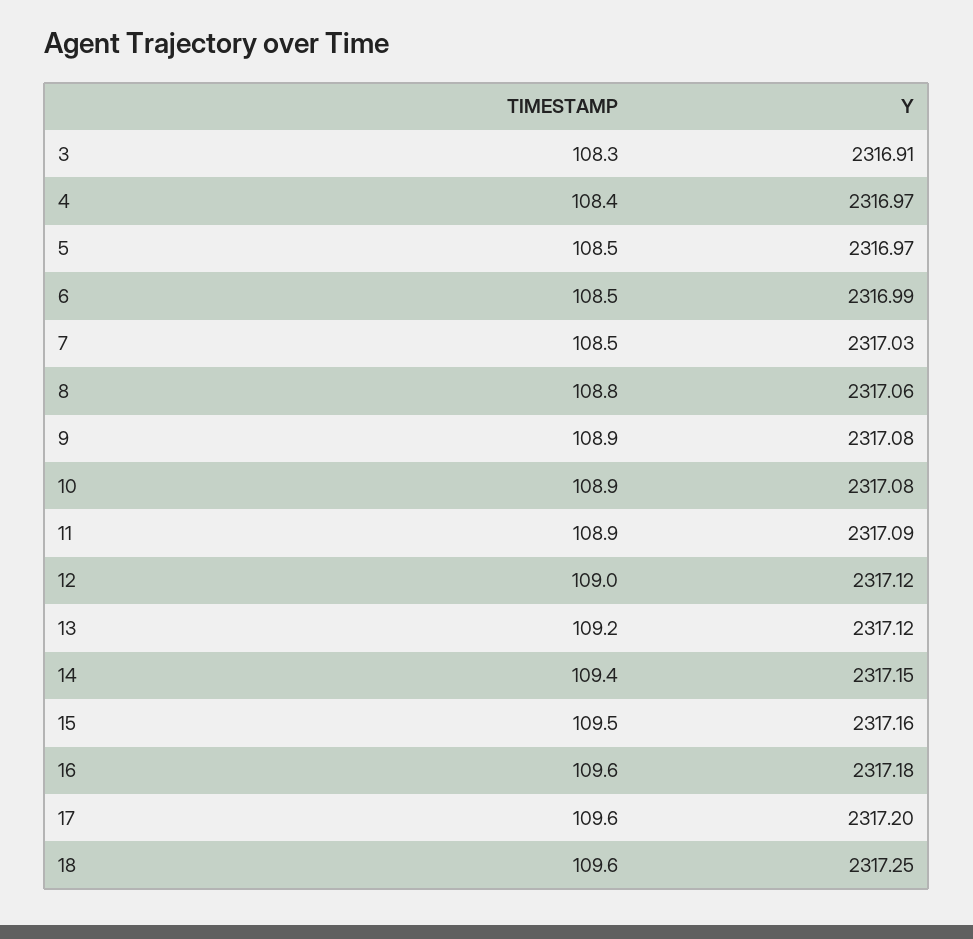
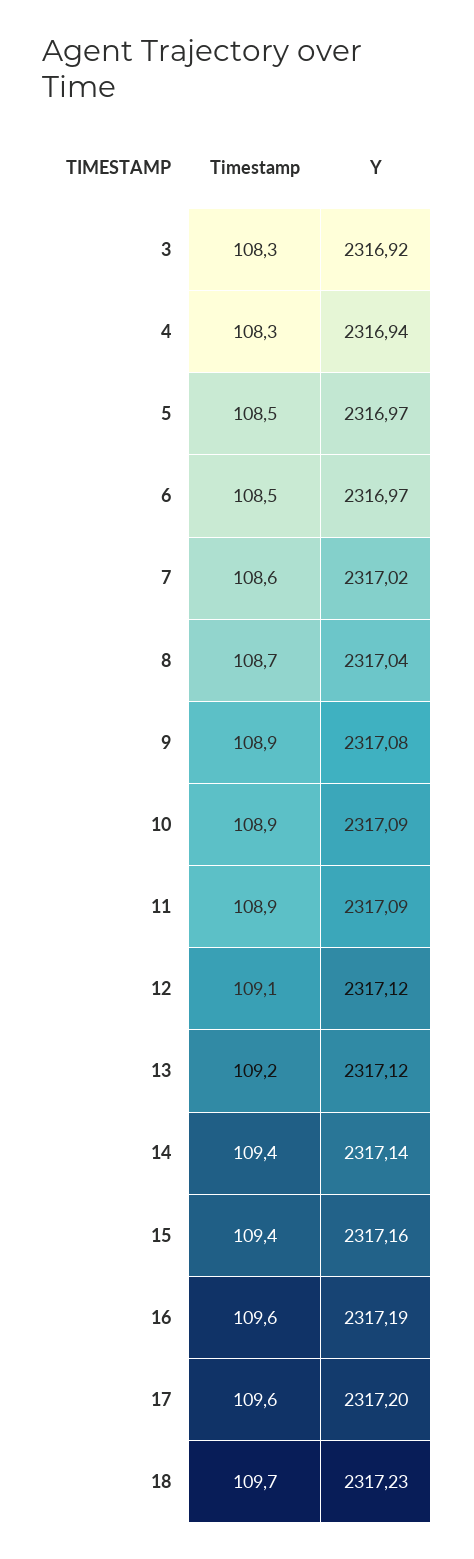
Y, 3: 2316.91 -> 2316.92
TIMESTAMP, 4: 108.4 -> 108.3
Y, 4: 2316.97 -> 2316.94
Y, 6: 2316.99 -> 2316.97
TIMESTAMP, 7: 108.5 -> 108.6
Y, 7: 2317.03 -> 2317.02
TIMESTAMP, 8: 108.8 -> 108.7
Y, 8: 2317.06 -> 2317.04
Y, 10: 2317.08 -> 2317.09
TIMESTAMP, 12: 109 -> 109.1
Y, 14: 2317.15 -> 2317.14
TIMESTAMP, 15: 109.5 -> 109.4
Y, 16: 2317.18 -> 2317.19
TIMESTAMP, 18: 109.6 -> 109.7
Y, 18: 2317.25 -> 2317.23

